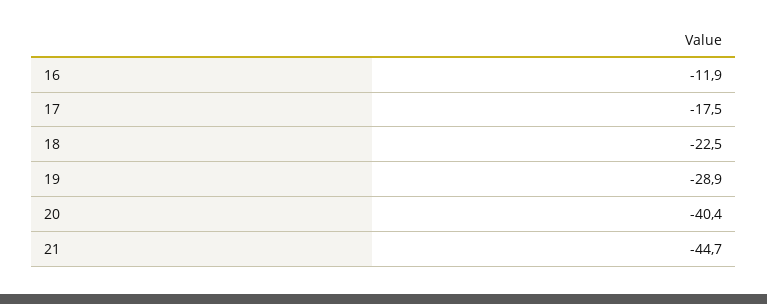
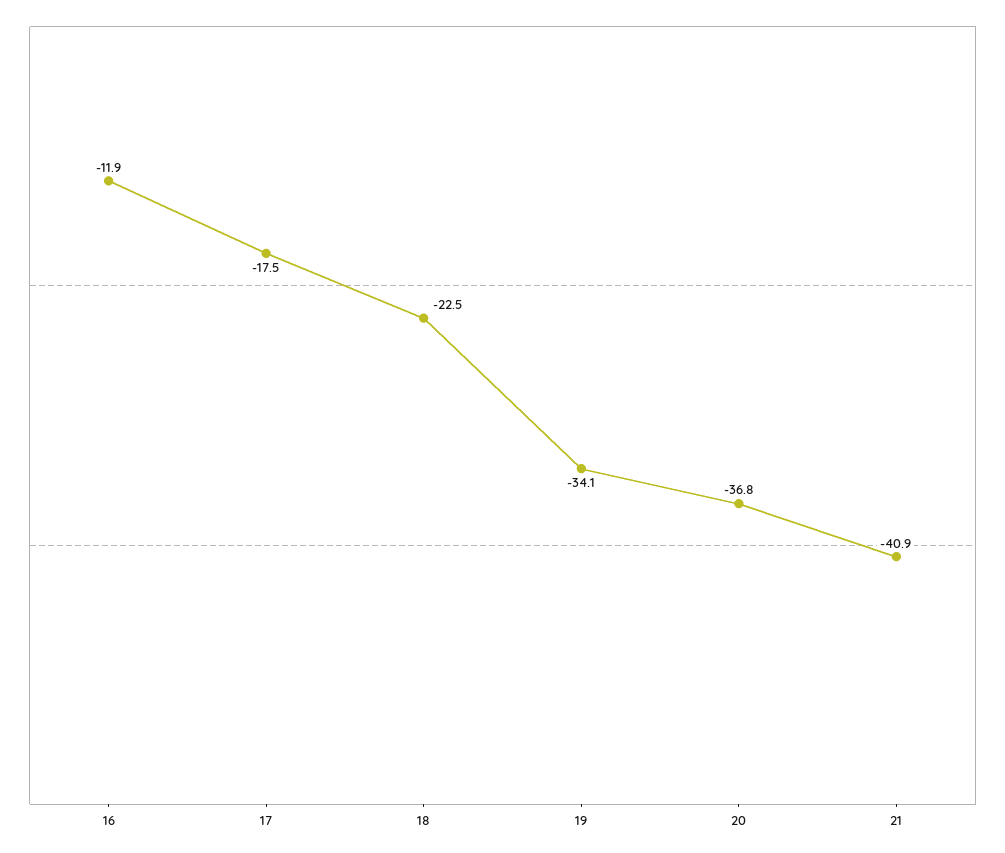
19: -28.9 -> -34.1
20: -40.4 -> -36.8
21: -44.7 -> -40.9

